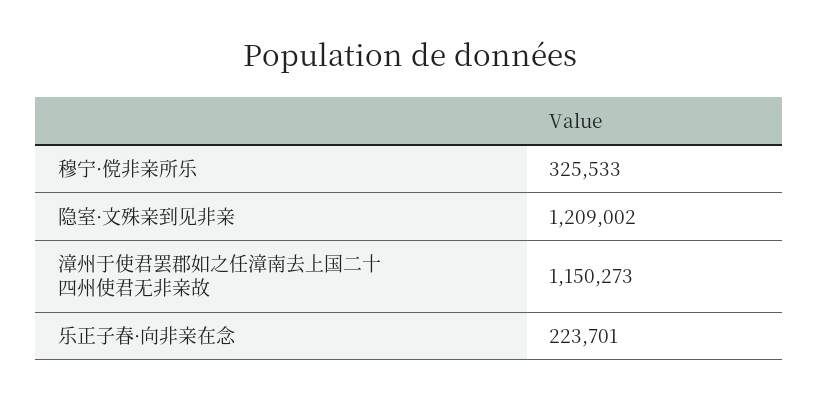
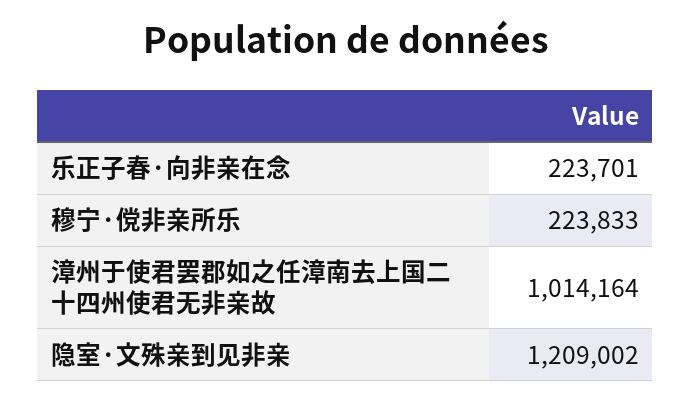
穆宁·傥非亲所乐: 325533 -> 223833
漳州于使君罢郡如之任漳南去上国二十四州使君无非亲故: 1150273 -> 1014164

